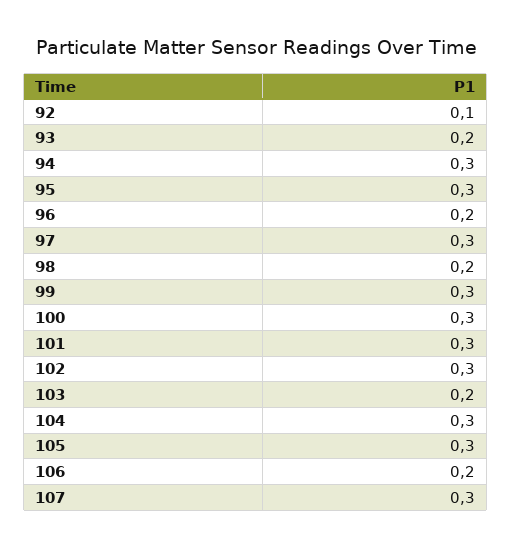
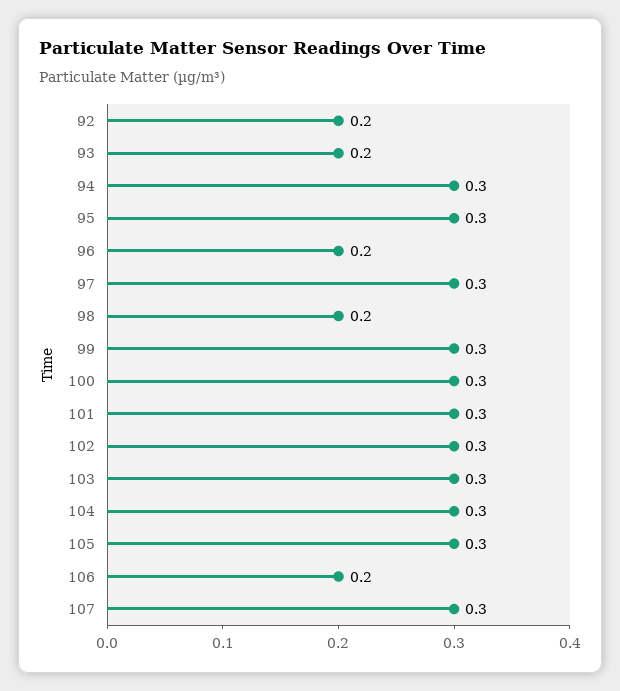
92: 0.1 -> 0.2
103: 0.2 -> 0.3

